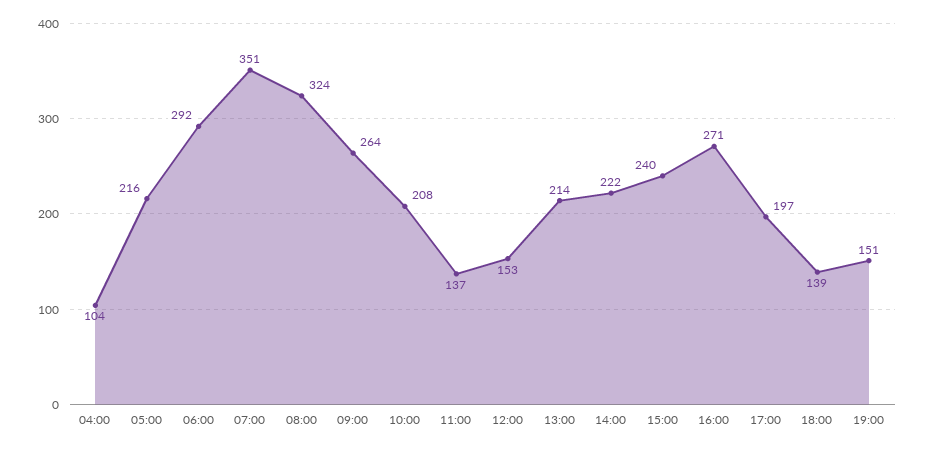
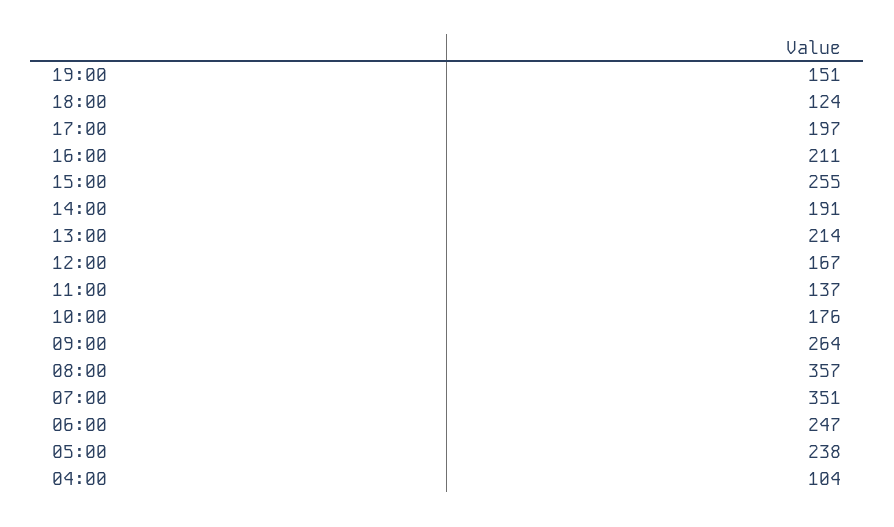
05:00: 216 -> 238
06:00: 292 -> 247
08:00: 324 -> 357
10:00: 208 -> 176
12:00: 153 -> 167
14:00: 222 -> 191
15:00: 240 -> 255
16:00: 271 -> 211
18:00: 139 -> 124

